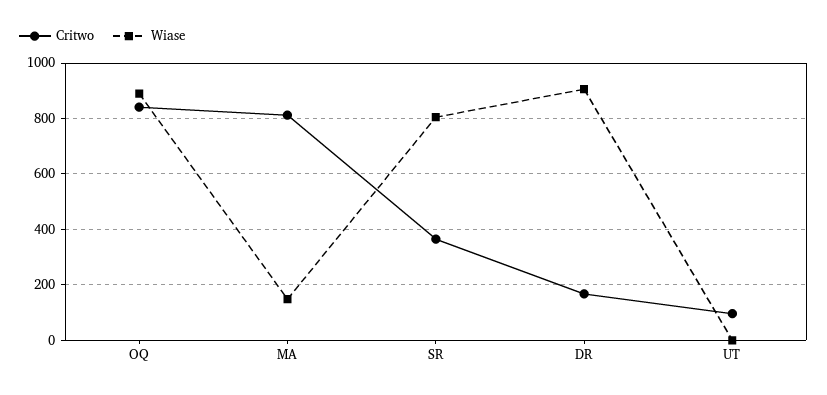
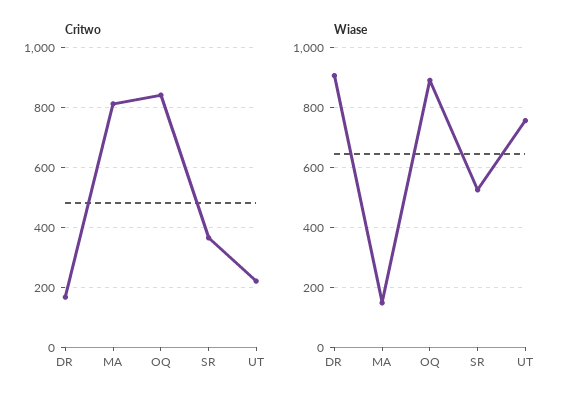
Wiase, SR: 800 -> 520
Critwo, UT: 100 -> 220
Wiase, UT: 0 -> 760

